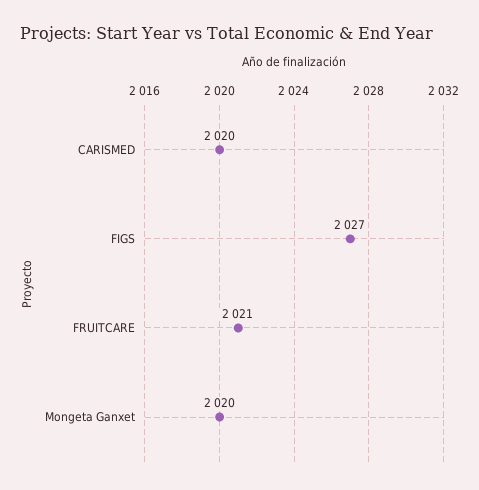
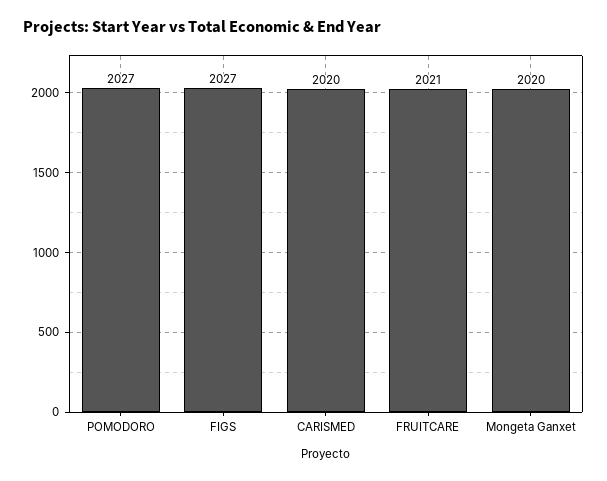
POMODORO: none -> 2027

